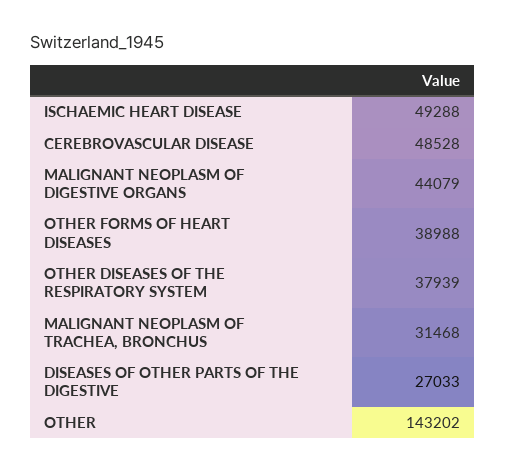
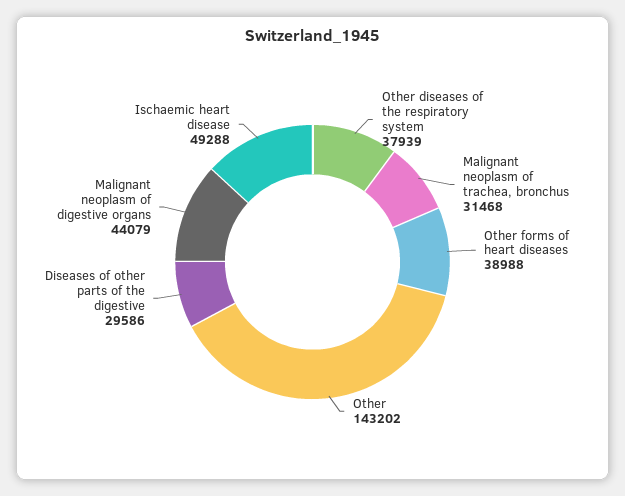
CEREBROVASCULAR DISEASE: 48528 -> none
DISEASES OF OTHER PARTS OF THE DIGESTIVE: 27033 -> 29586

